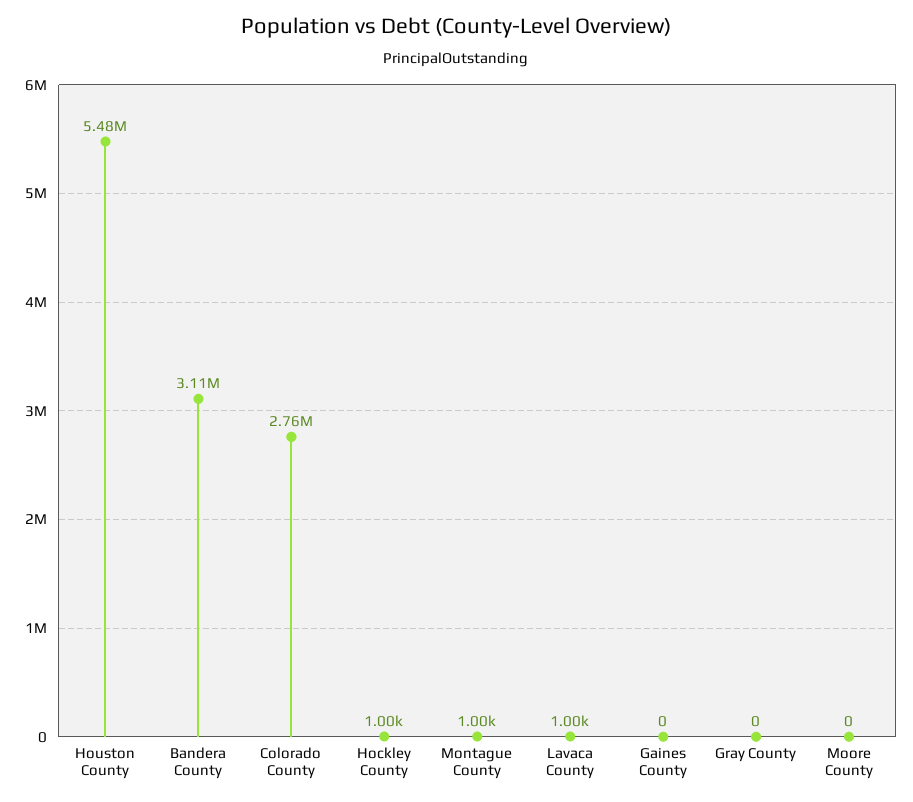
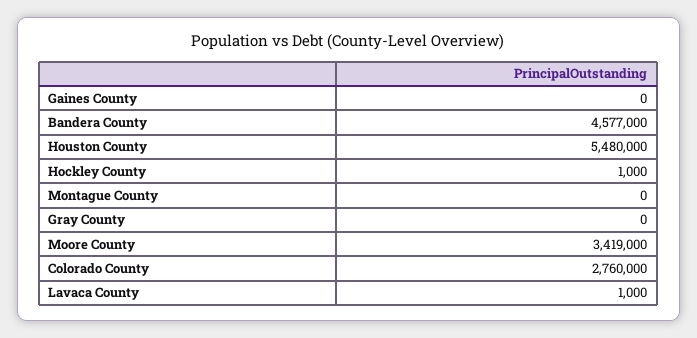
Bandera County: 3110000 -> 4577000
Montague County: 1000 -> 0
Moore County: 0 -> 3419000

